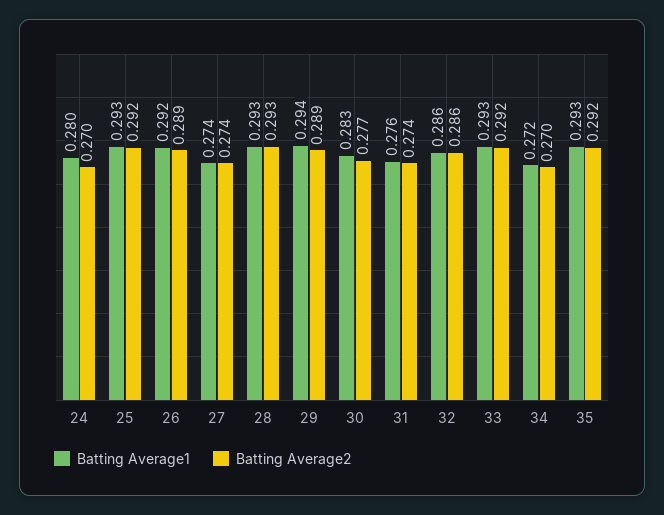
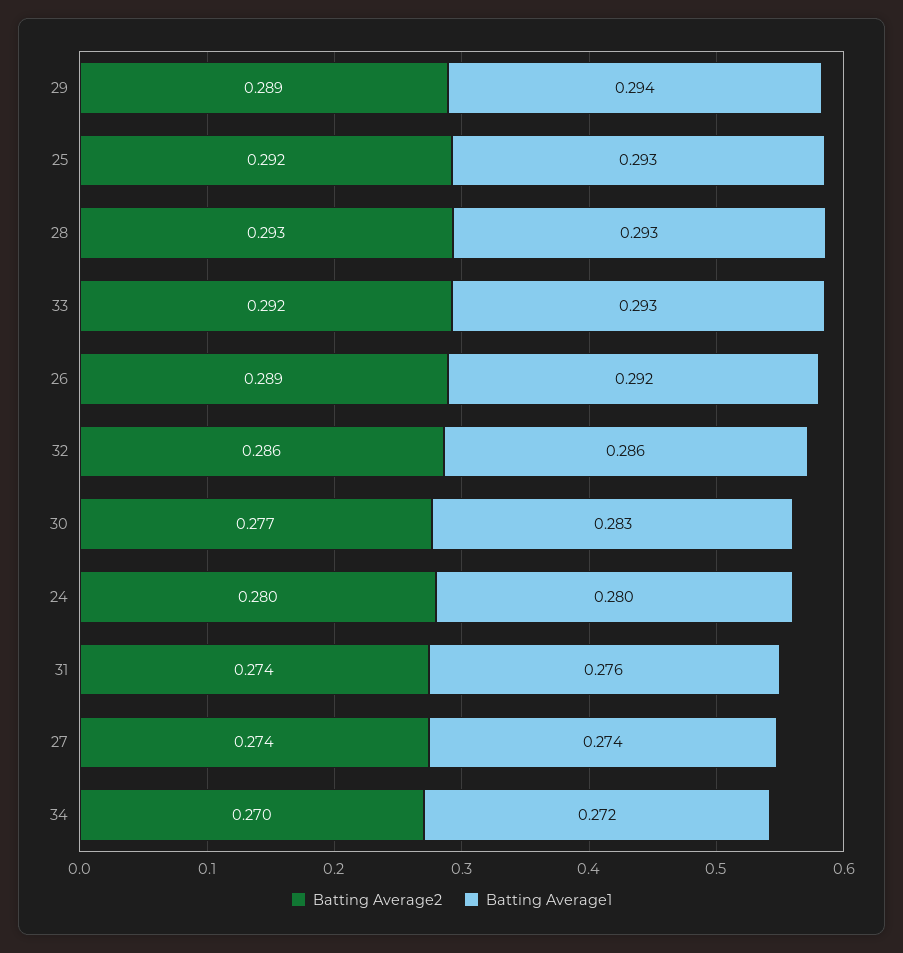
Batting Average2, 24: 0.27 -> 0.28
Batting Average1, 35: 0.293 -> none
Batting Average2, 35: 0.292 -> none

